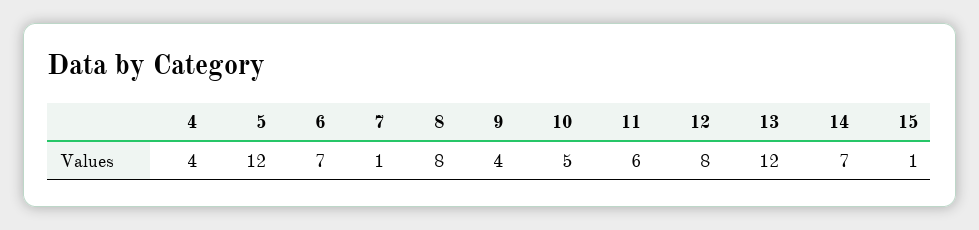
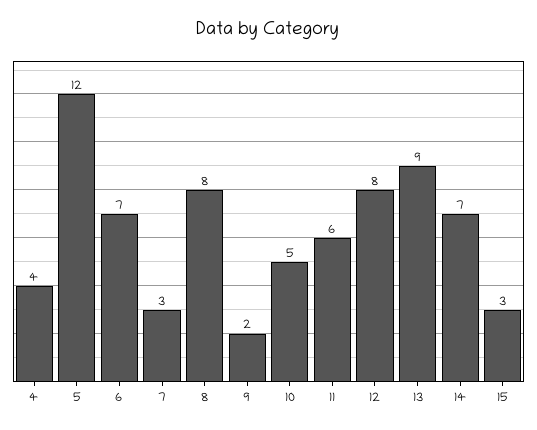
7: 1 -> 3
9: 4 -> 2
13: 12 -> 9
15: 1 -> 3

